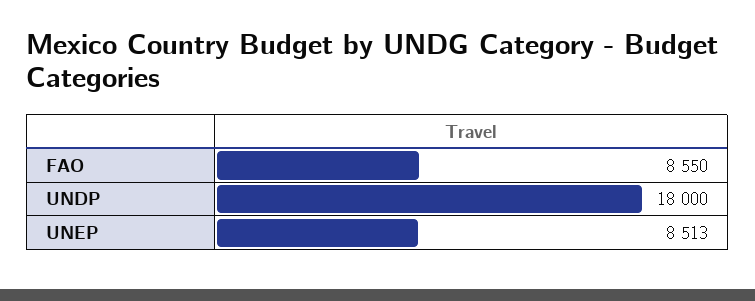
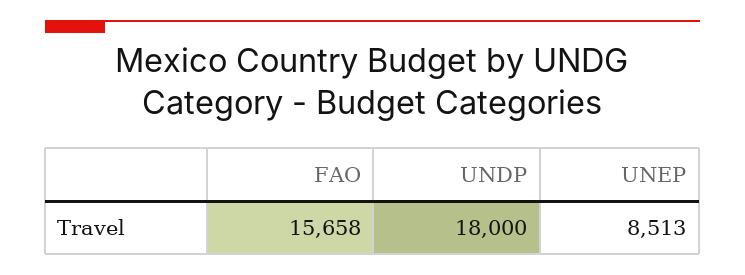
FAO: 8550 -> 15658

